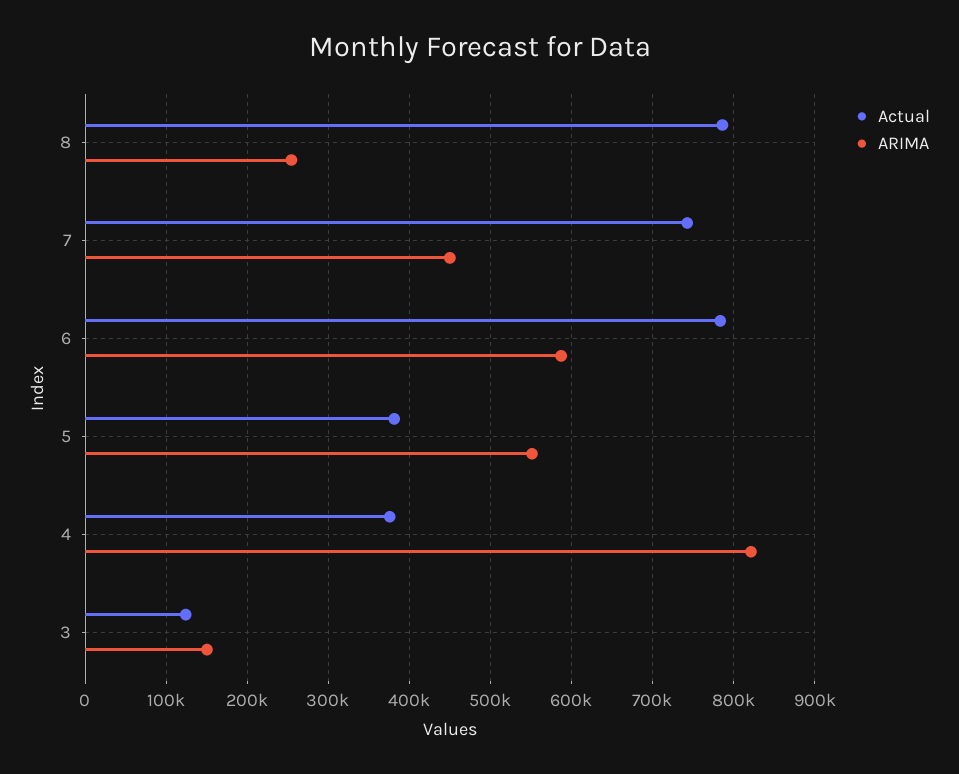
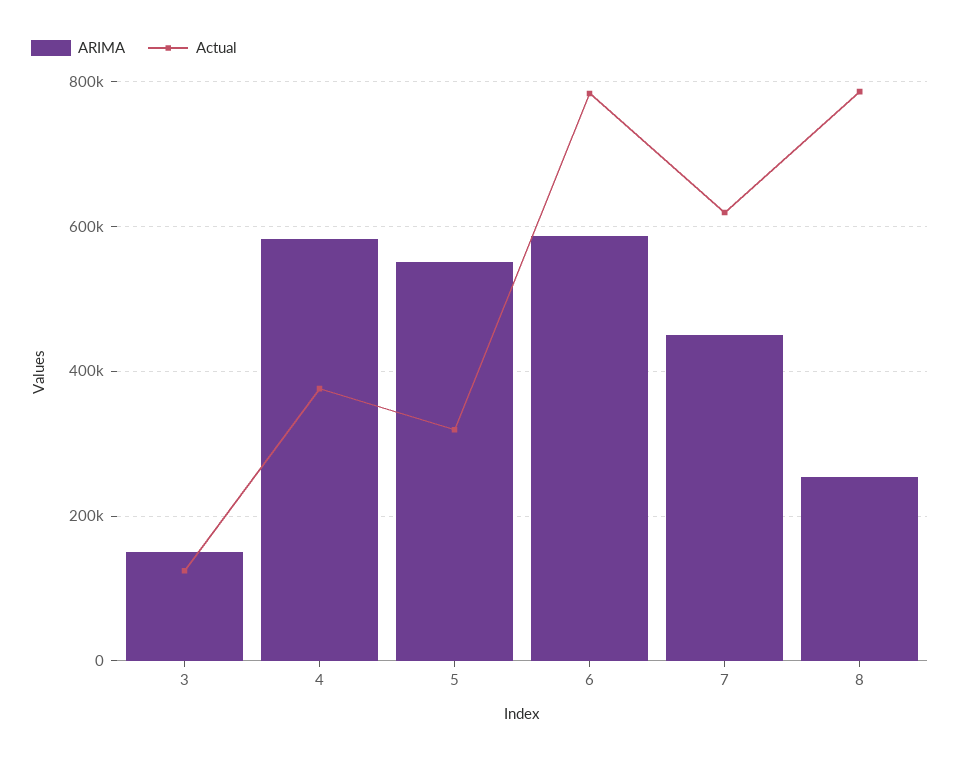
Actual, 7: 740000 -> 620000
Actual, 5: 380000 -> 320000
ARIMA, 4: 820000 -> 580000

